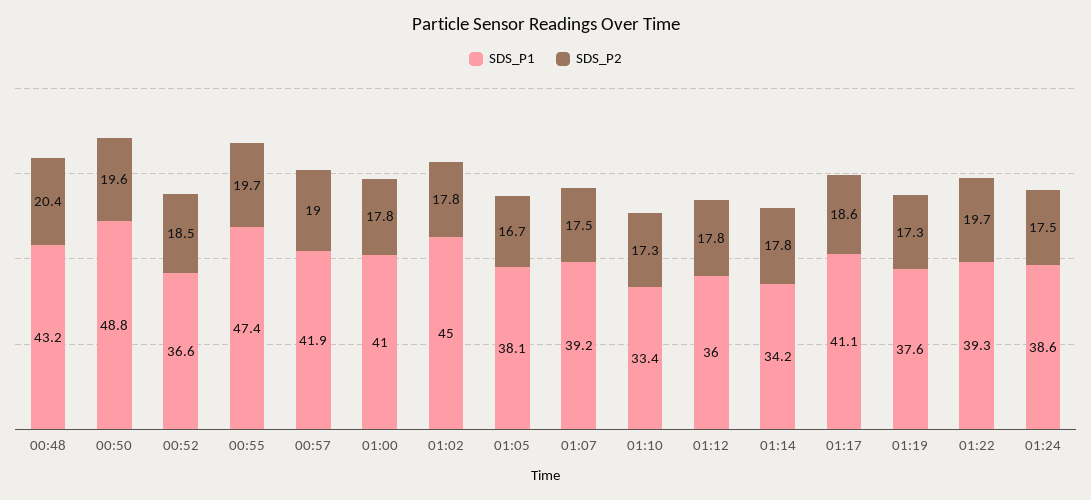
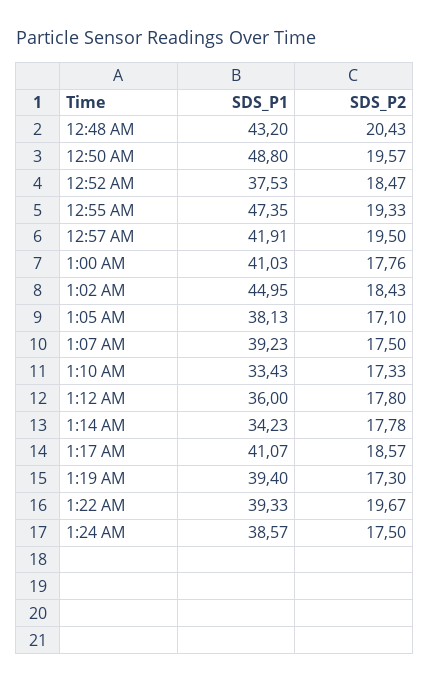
SDS_P1, 00:52: 36.6 -> 37.53
SDS_P2, 00:55: 19.7 -> 19.33
SDS_P2, 00:57: 19 -> 19.5
SDS_P2, 01:02: 17.8 -> 18.43
SDS_P2, 01:05: 16.7 -> 17.1
SDS_P1, 01:19: 37.6 -> 39.4

